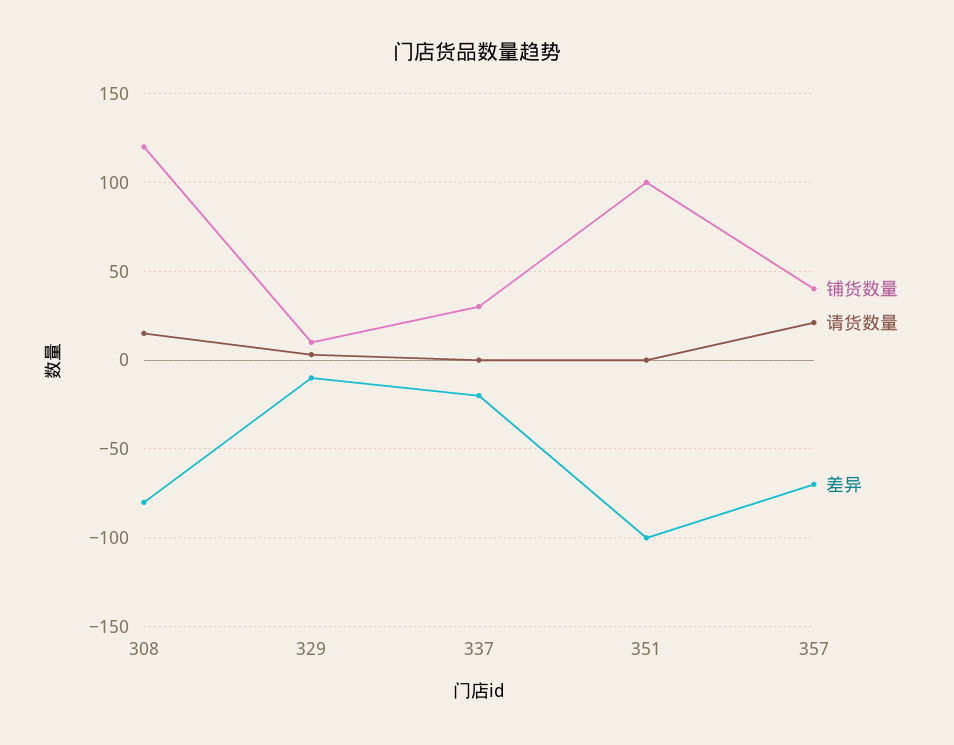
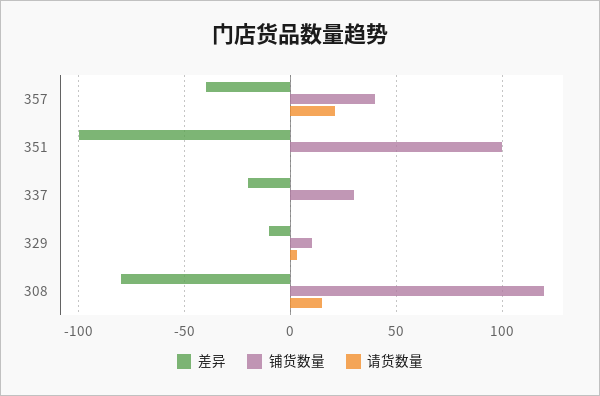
差异, 357: -70 -> -40

